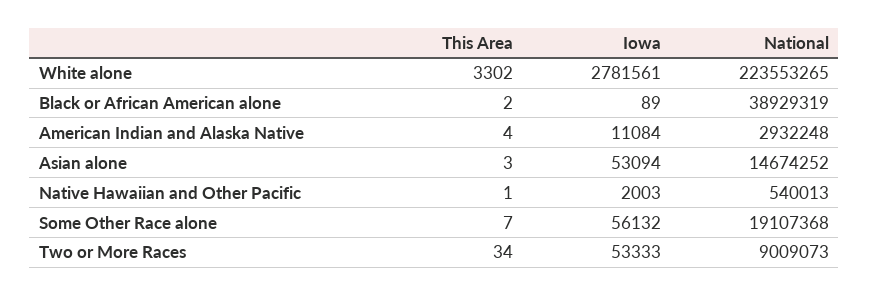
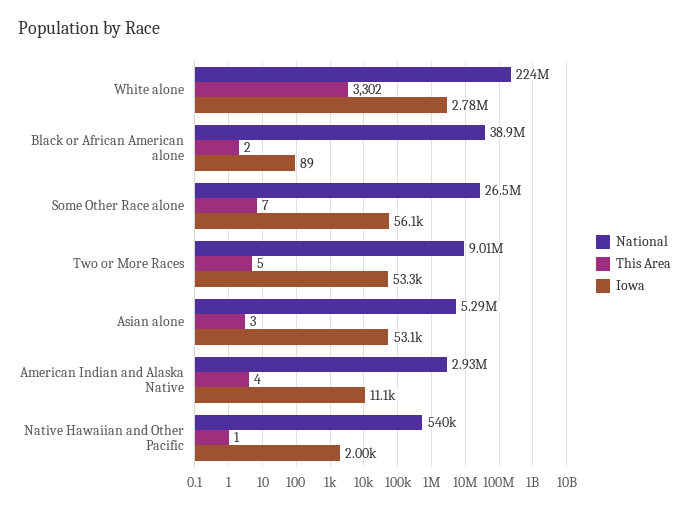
National, Asian alone: 14674252 -> 5290000
National, Some Other Race alone: 19107368 -> 26500000
This Area, Two or More Races: 34 -> 5

